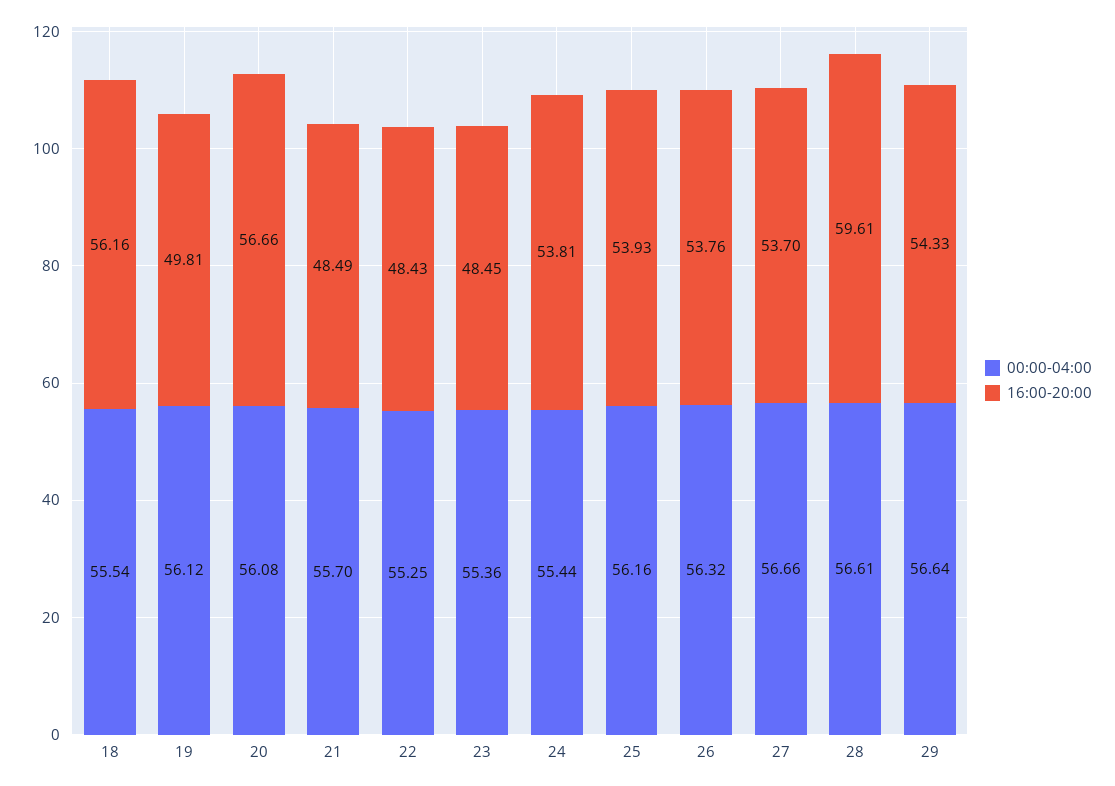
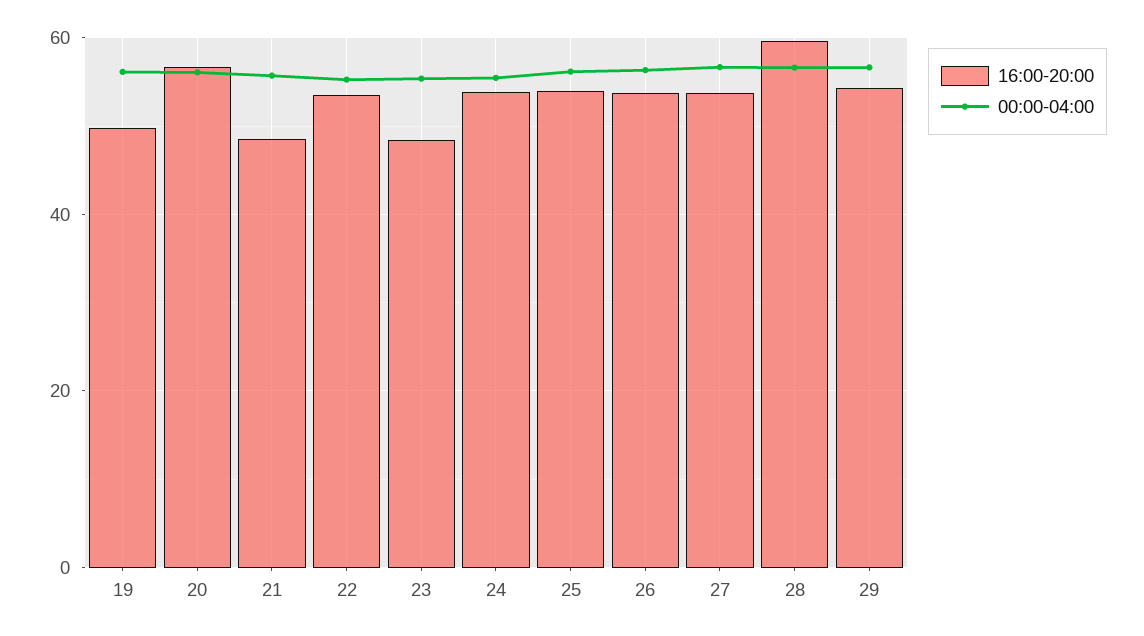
00:00-04:00, 18: 55.54 -> none
16:00-20:00, 18: 56.16 -> none
16:00-20:00, 22: 48.43 -> 54

